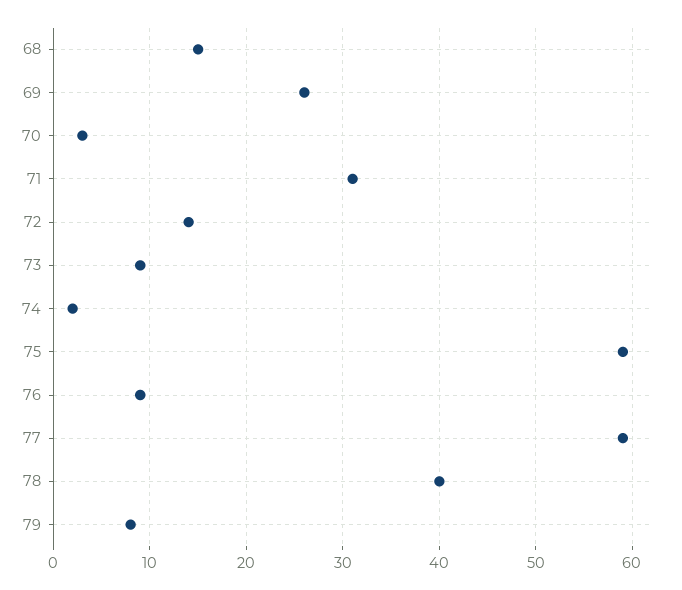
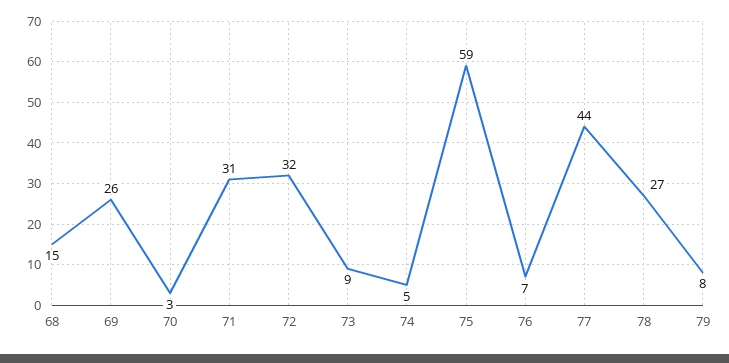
72: 14 -> 32
74: 2 -> 5
76: 9 -> 7
77: 59 -> 44
78: 40 -> 27

